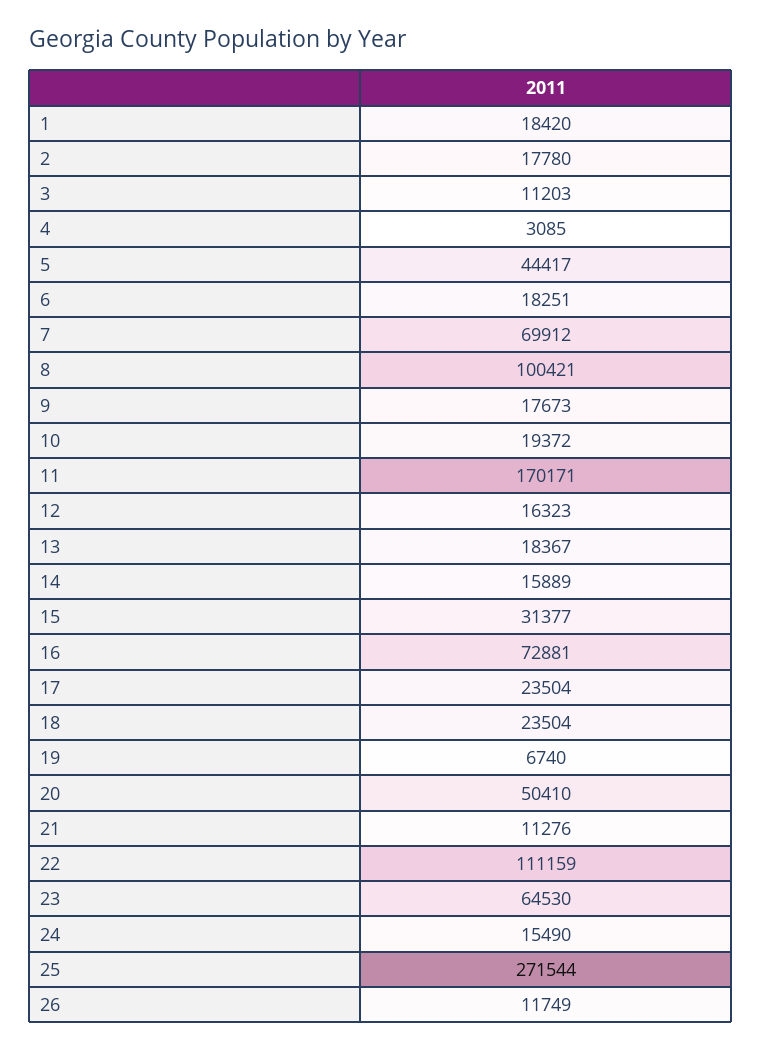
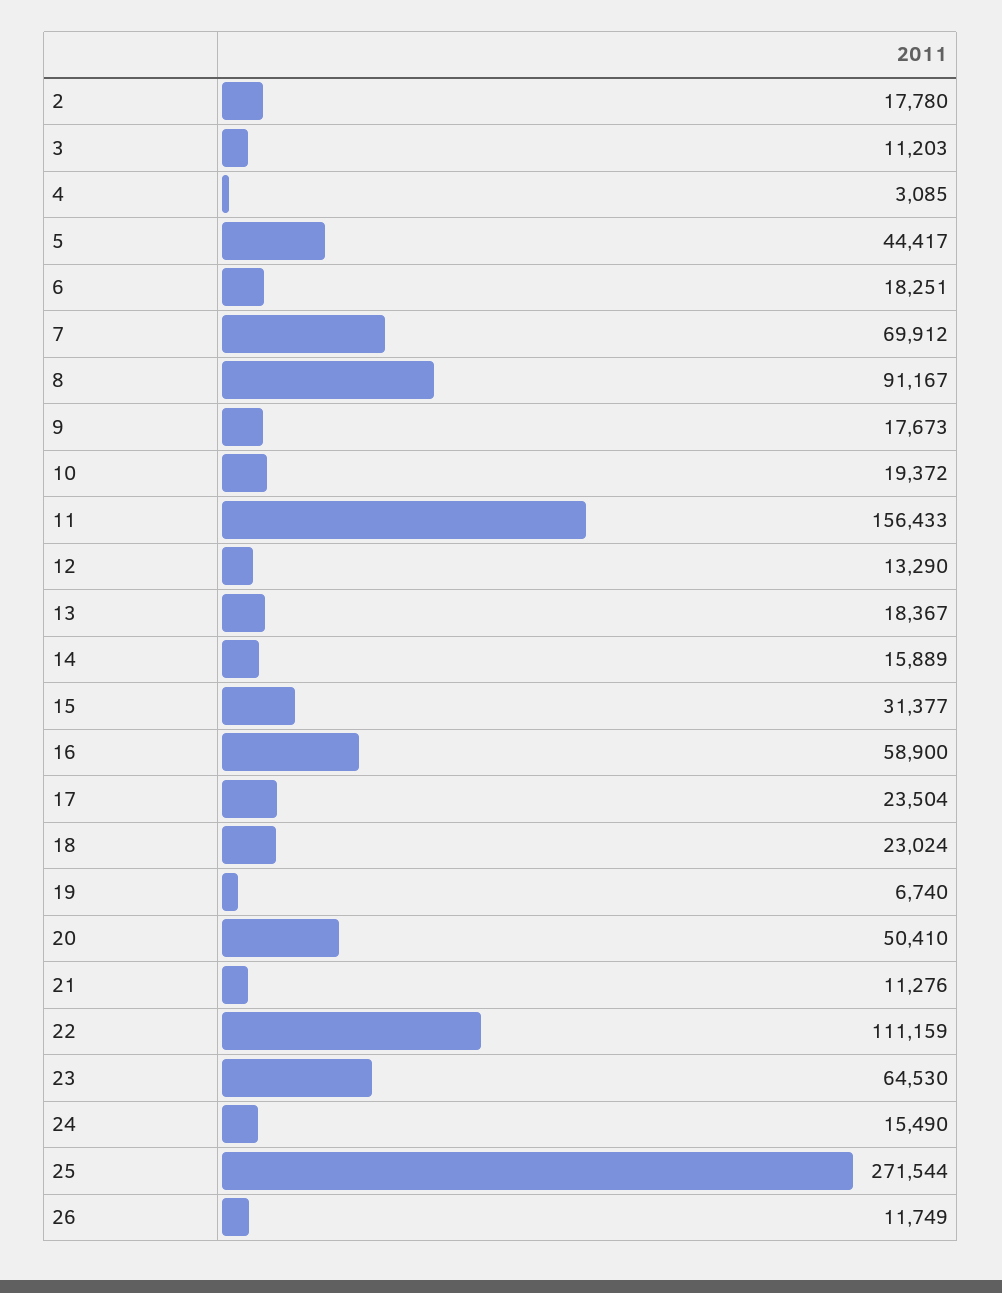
1: 18420 -> none
8: 100421 -> 91167
11: 170171 -> 156433
12: 16323 -> 13290
16: 72881 -> 58900
18: 23504 -> 23024

